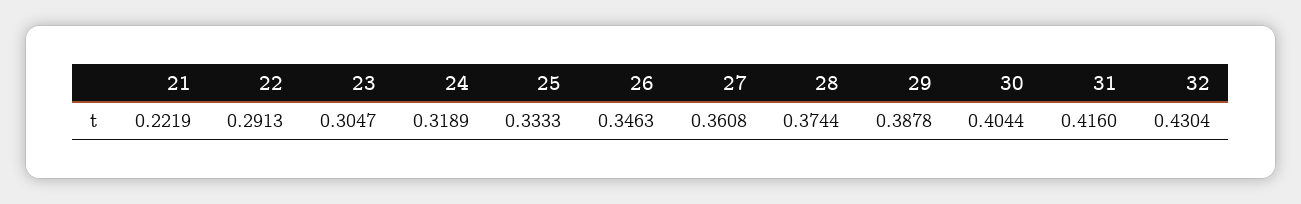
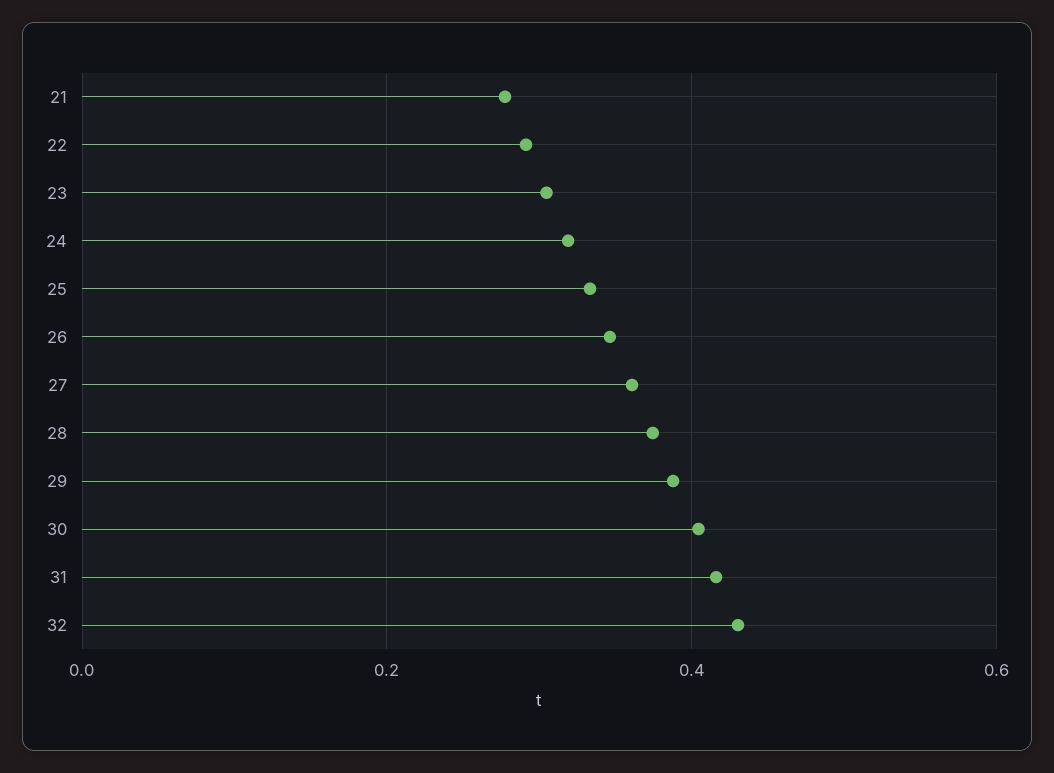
21: 0.2219 -> 0.28

